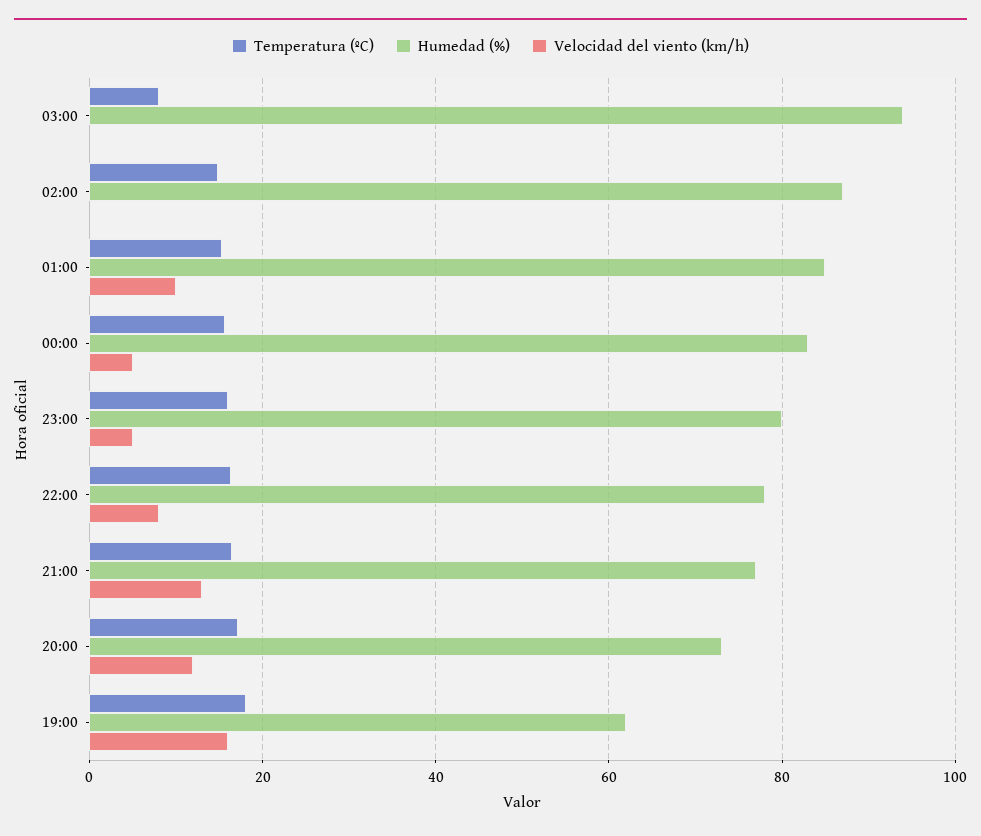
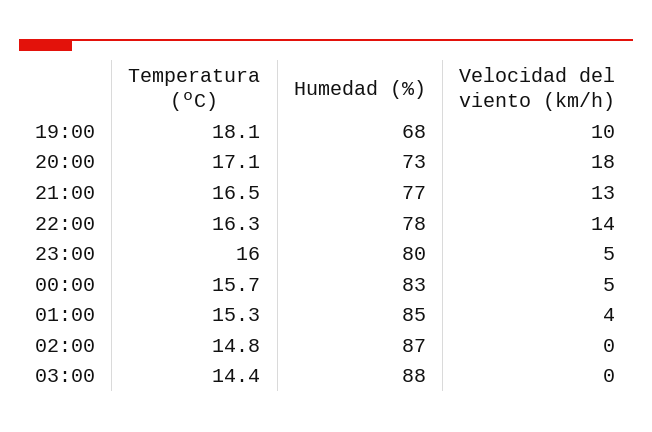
Temperatura (ºC), 03:00: 8 -> 14.4
Humedad (%), 03:00: 94 -> 88
Velocidad del viento (km/h), 01:00: 10 -> 4
Velocidad del viento (km/h), 22:00: 8 -> 14
Velocidad del viento (km/h), 20:00: 12 -> 18
Humedad (%), 19:00: 62 -> 68
Velocidad del viento (km/h), 19:00: 16 -> 10

